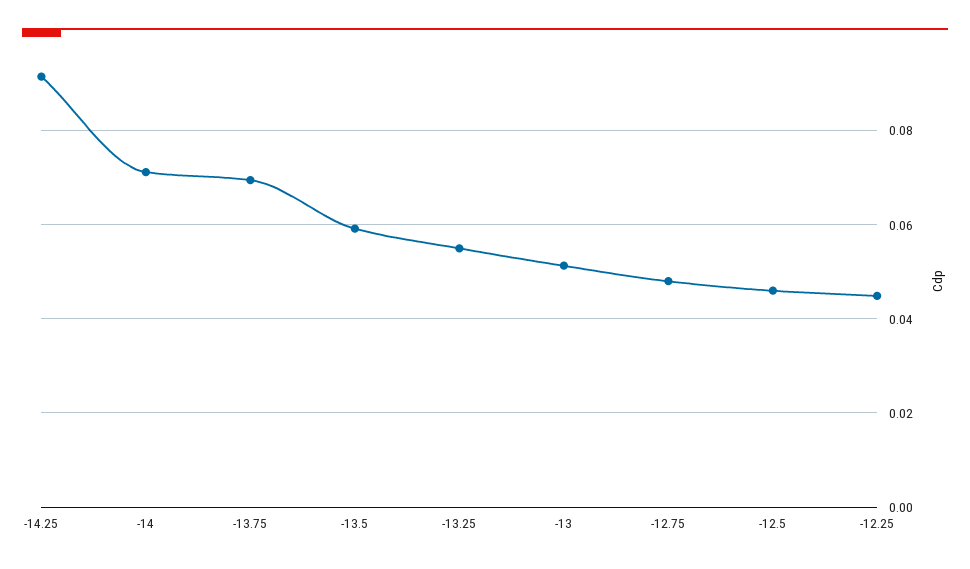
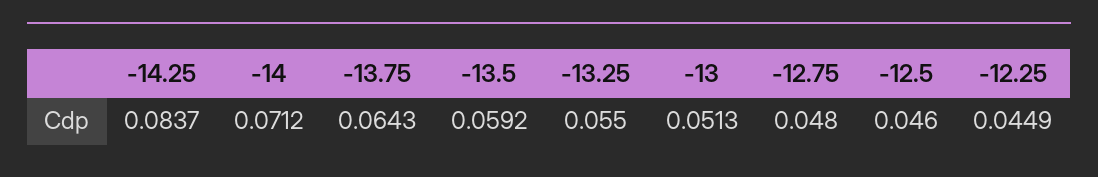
-14.25: 0.092 -> 0.0837
-13.75: 0.07 -> 0.0643

